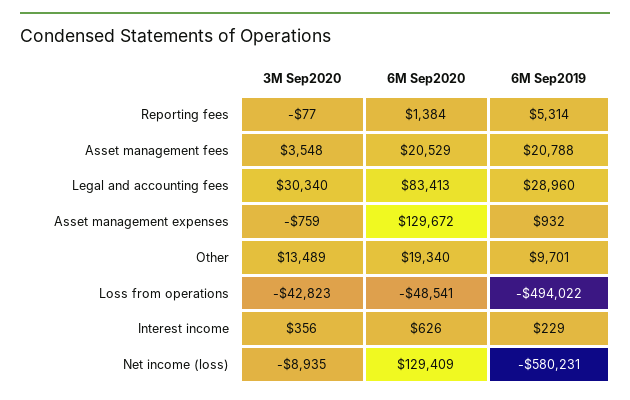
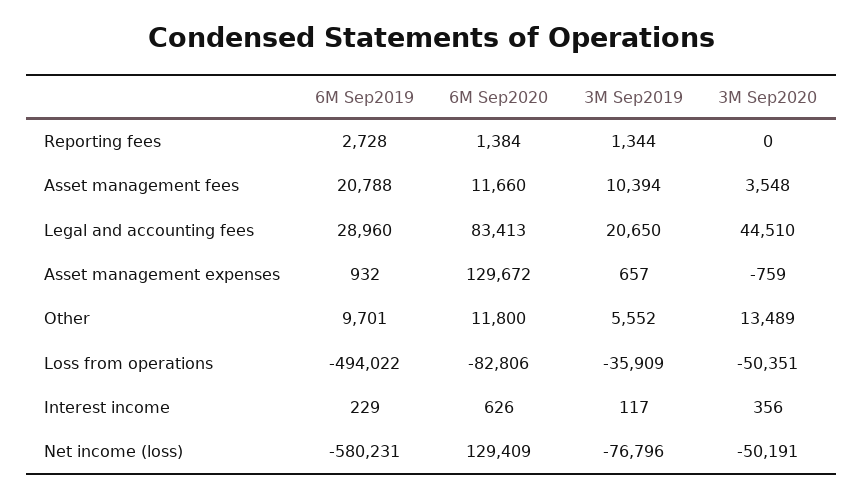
3M Sep2020, Reporting fees: -77 -> 0
6M Sep2019, Reporting fees: 5314 -> 2728
6M Sep2020, Asset management fees: 20529 -> 11660
3M Sep2020, Legal and accounting fees: 30340 -> 44510
6M Sep2020, Other: 19340 -> 11800
3M Sep2020, Loss from operations: -42823 -> -50351
6M Sep2020, Loss from operations: -48541 -> -82806
3M Sep2020, Net income (loss): -8935 -> -50191
3M Sep2019, Reporting fees: none -> 1344
3M Sep2019, Asset management fees: none -> 10394
3M Sep2019, Legal and accounting fees: none -> 20650
3M Sep2019, Asset management expenses: none -> 657
3M Sep2019, Other: none -> 5552
3M Sep2019, Loss from operations: none -> -35909
3M Sep2019, Interest income: none -> 117
3M Sep2019, Net income (loss): none -> -76796

